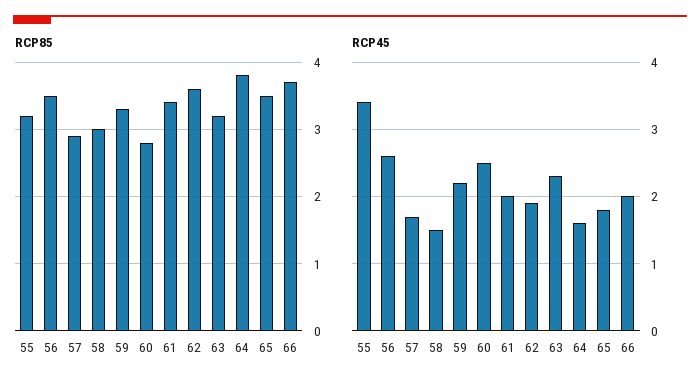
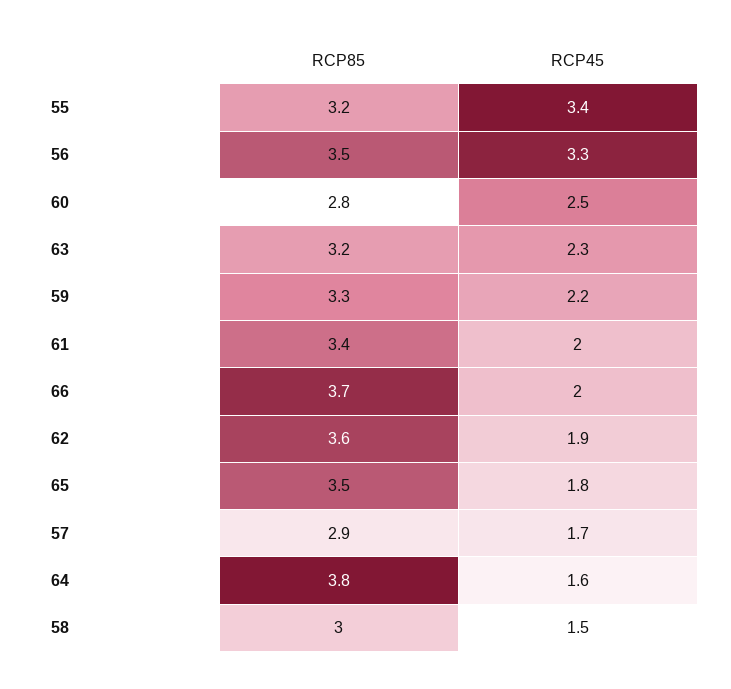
RCP45, 56: 2.6 -> 3.3

